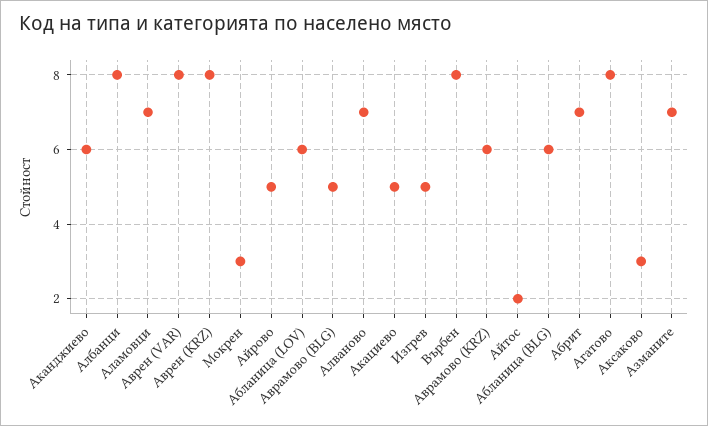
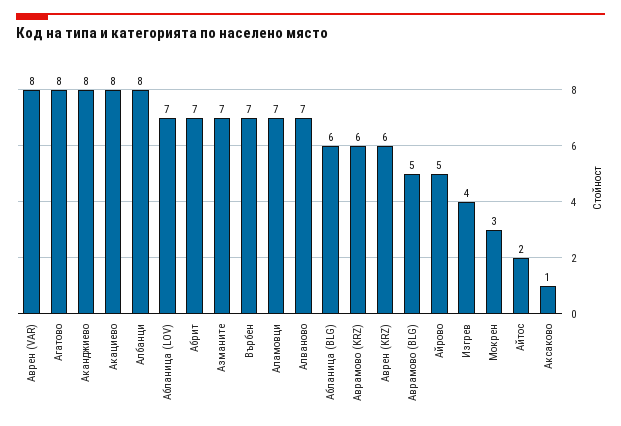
Аканджиево: 6 -> 8
Аврен (KRZ): 8 -> 6
Абланица (LOV): 6 -> 7
Акациево: 5 -> 8
Изгрев: 5 -> 4
Върбен: 8 -> 7
Аксаково: 3 -> 1

